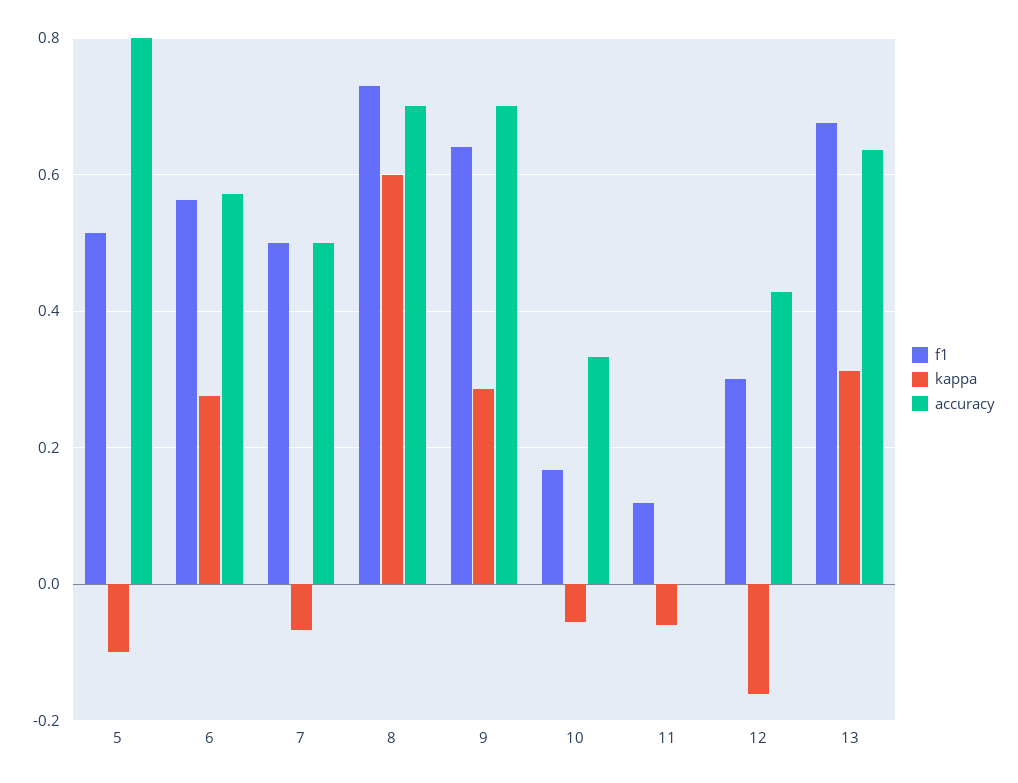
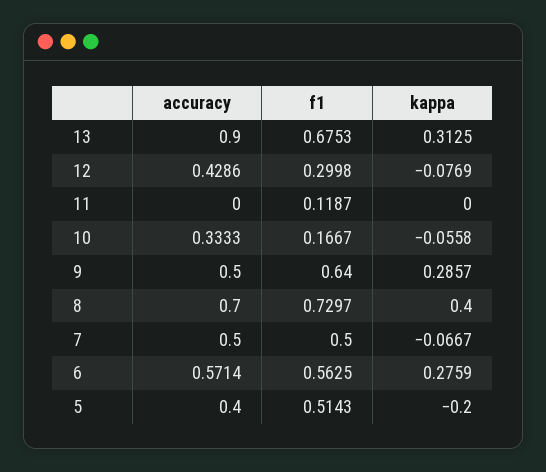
kappa, 5: -0.1 -> -0.2
accuracy, 5: 0.8 -> 0.4
kappa, 8: 0.6 -> 0.4
accuracy, 9: 0.7 -> 0.5
kappa, 11: -0.06 -> 0
kappa, 12: -0.16 -> -0.0769
accuracy, 13: 0.64 -> 0.9

